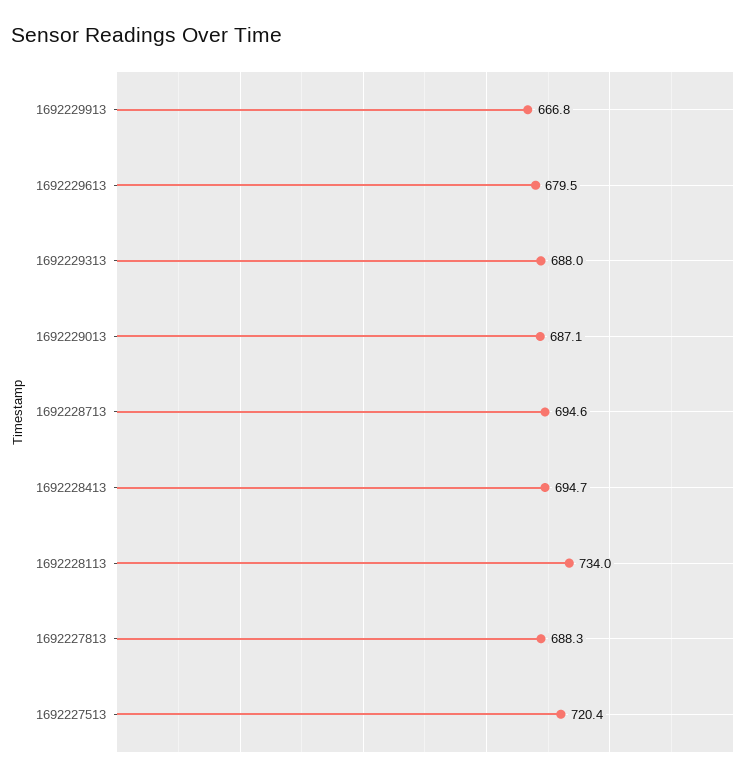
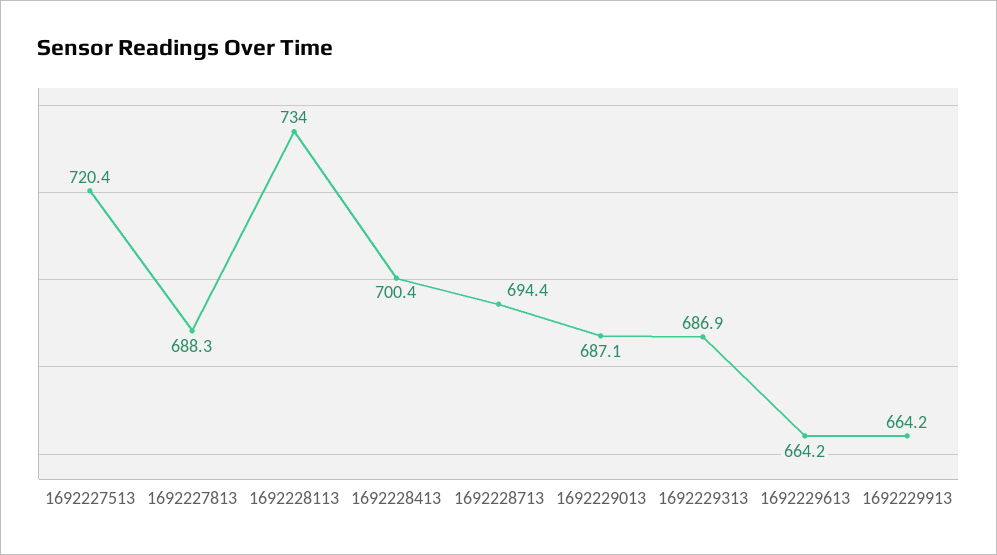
1692229913: 666.8 -> 664.2
1692229613: 679.5 -> 664.2
1692229313: 688 -> 686.9
1692228713: 694.6 -> 694.4
1692228413: 694.7 -> 700.4

